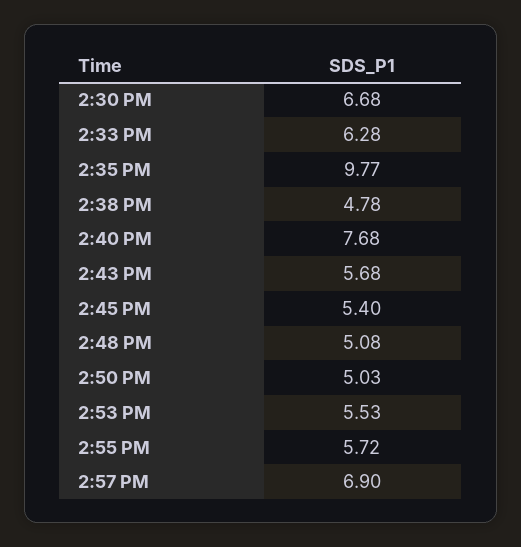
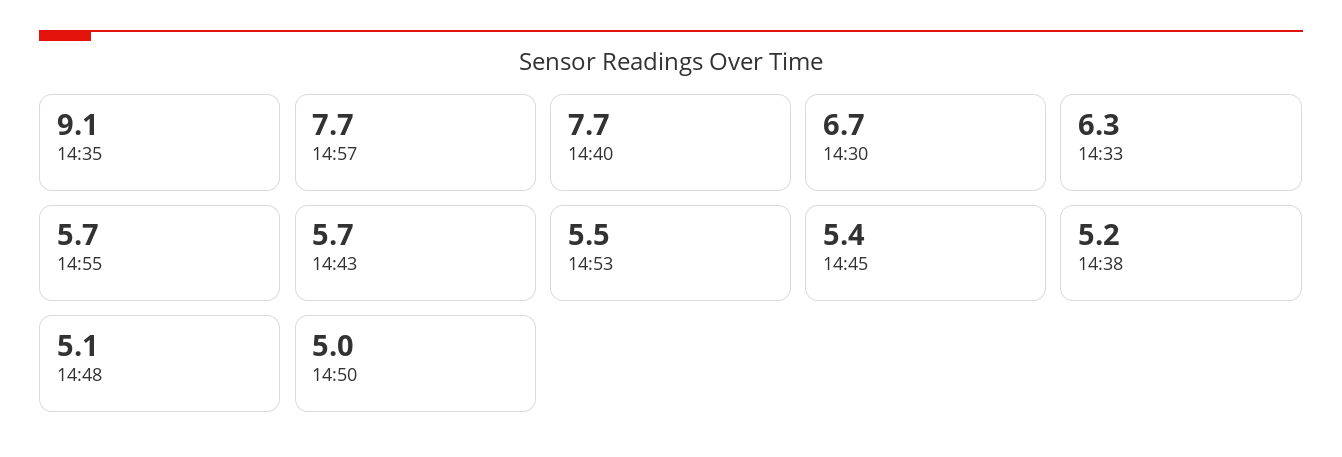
2:35 PM: 9.77 -> 9.1
2:38 PM: 4.78 -> 5.2
2:57 PM: 6.9 -> 7.7

